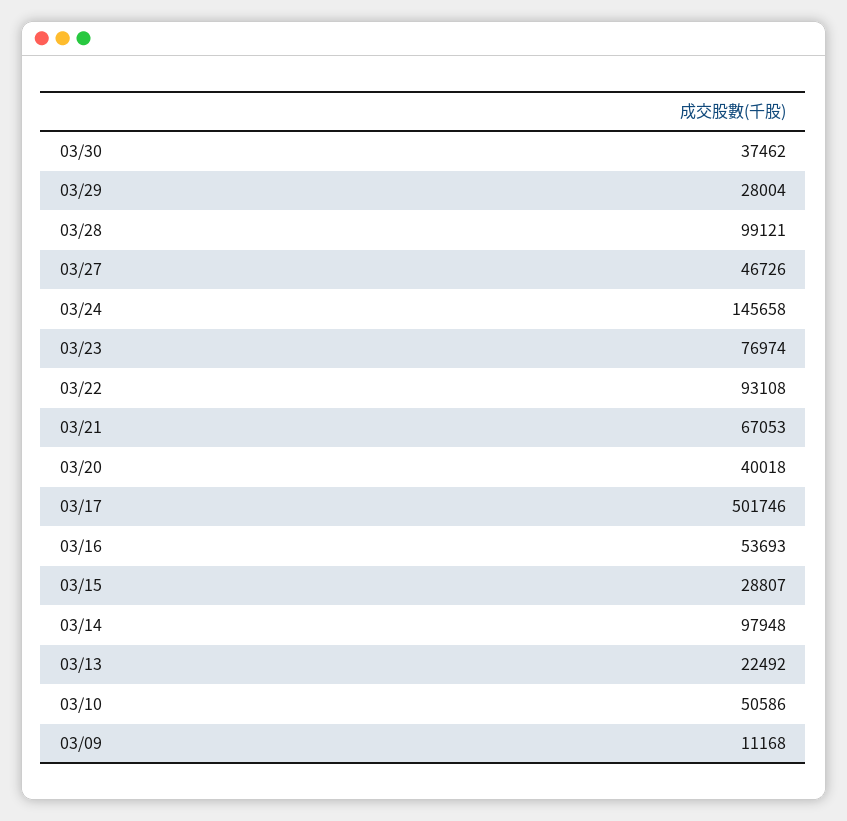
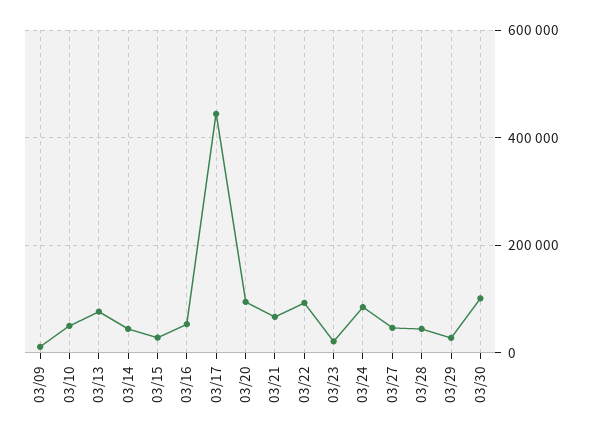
03/30: 37462 -> 100000
03/28: 99121 -> 40000
03/24: 145658 -> 80000
03/23: 76974 -> 20000
03/20: 40018 -> 100000
03/17: 501746 -> 440000
03/14: 97948 -> 40000
03/13: 22492 -> 80000

